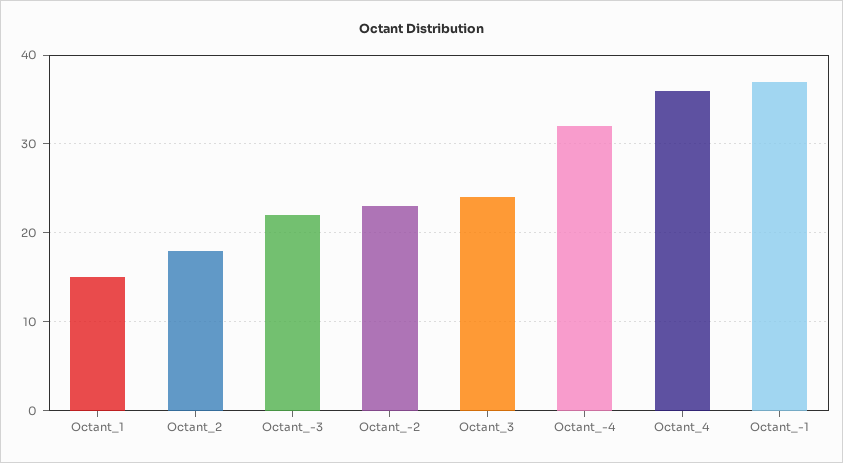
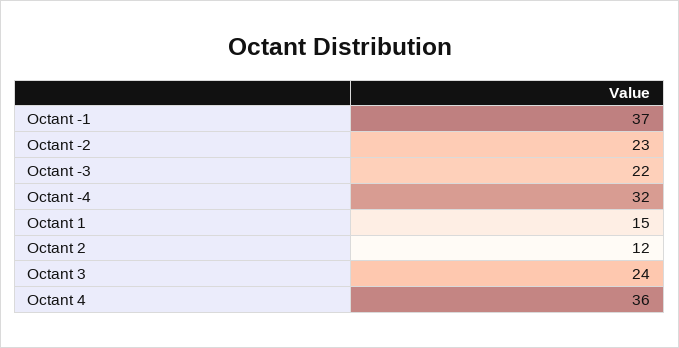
Octant_2: 18 -> 12

